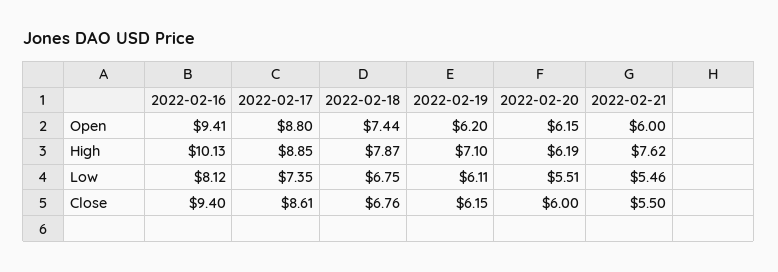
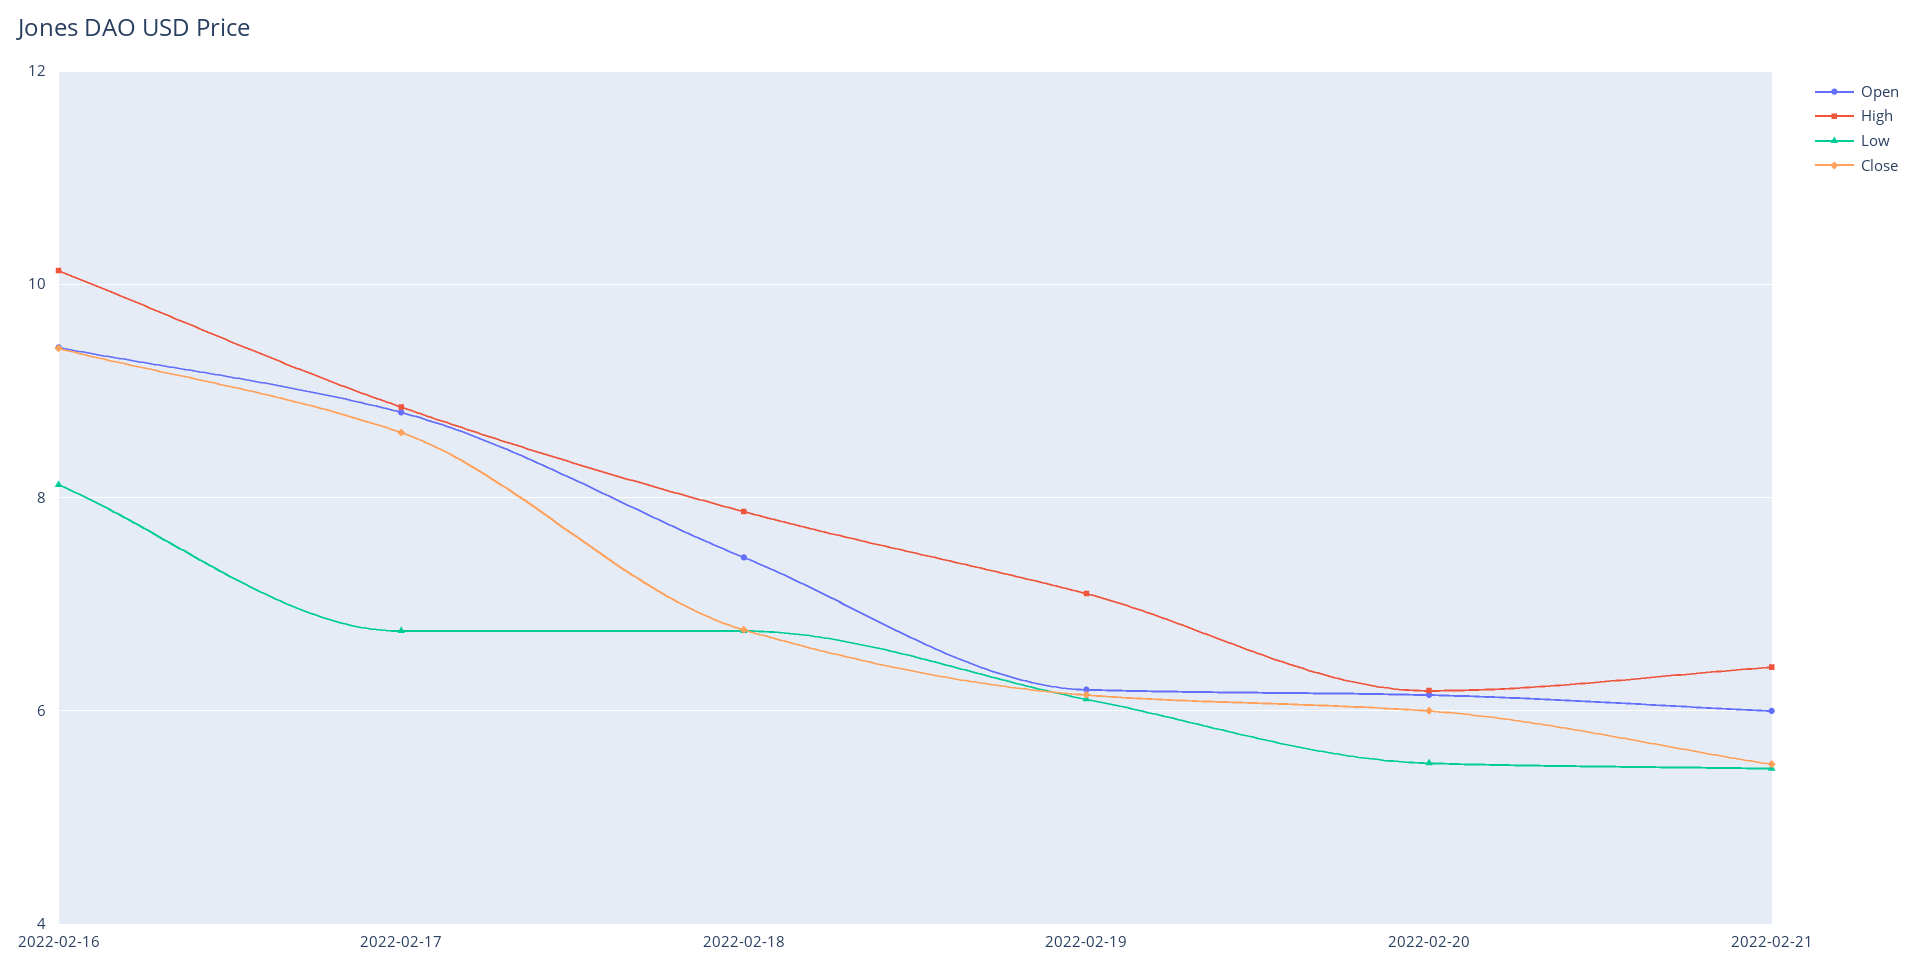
High, 2022-02-21: 7.62 -> 6.4
Low, 2022-02-17: 7.35 -> 6.8

